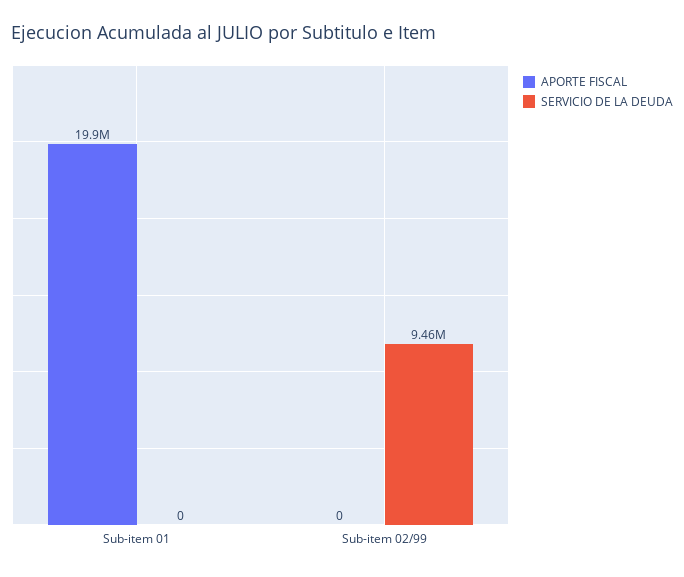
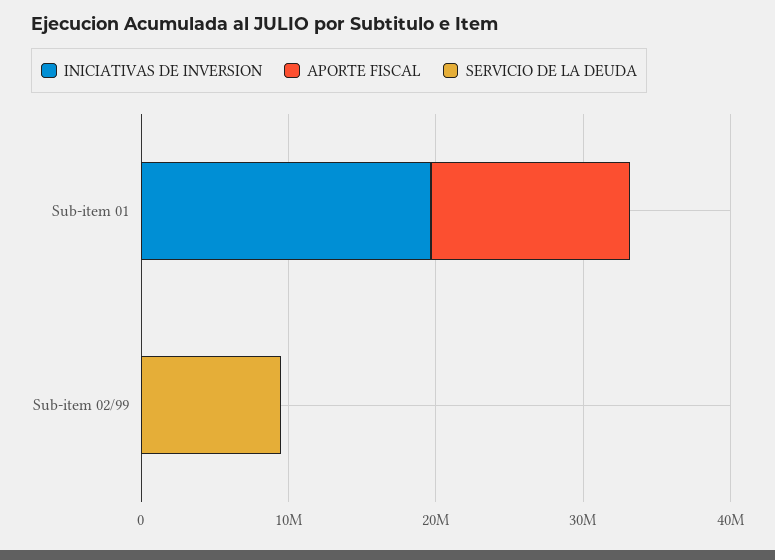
APORTE FISCAL, Sub-item 01: 19900000 -> 14000000
INICIATIVAS DE INVERSION, Sub-item 01: none -> 20000000
INICIATIVAS DE INVERSION, Sub-item 02/99: none -> 0

